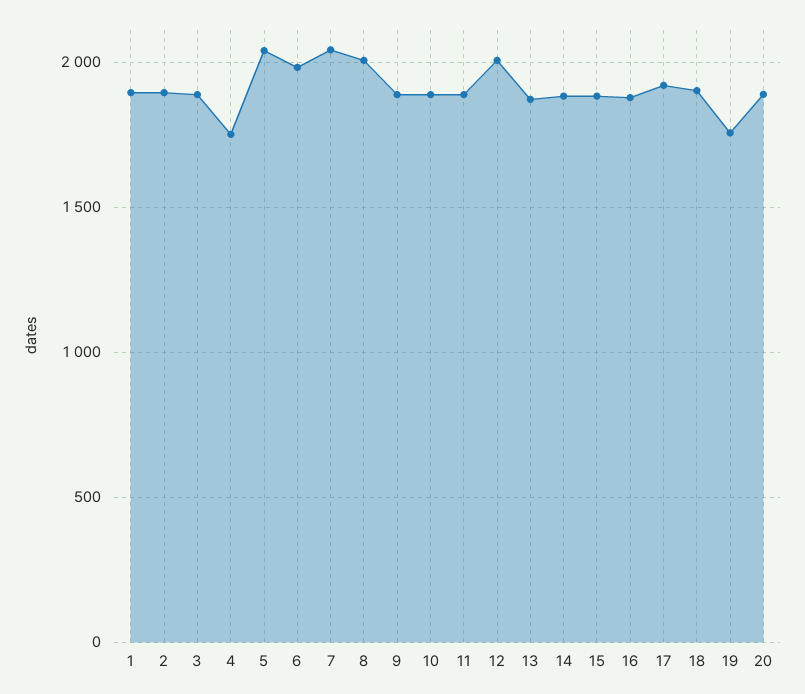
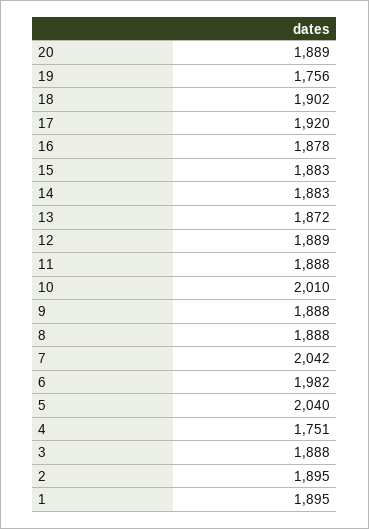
8: 2000 -> 1888
10: 1900 -> 2010
12: 2000 -> 1889

